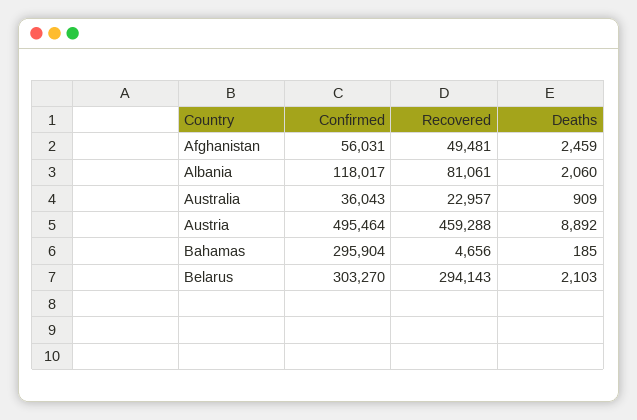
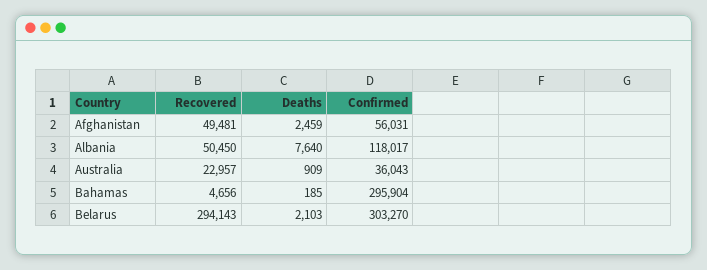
Recovered, Albania: 81061 -> 50450
Deaths, Albania: 2060 -> 7640
Confirmed, Austria: 495464 -> none
Recovered, Austria: 459288 -> none
Deaths, Austria: 8892 -> none

